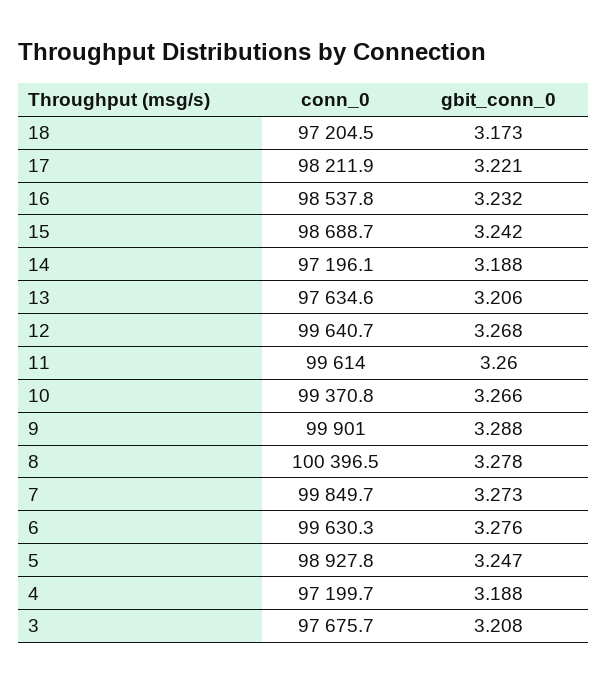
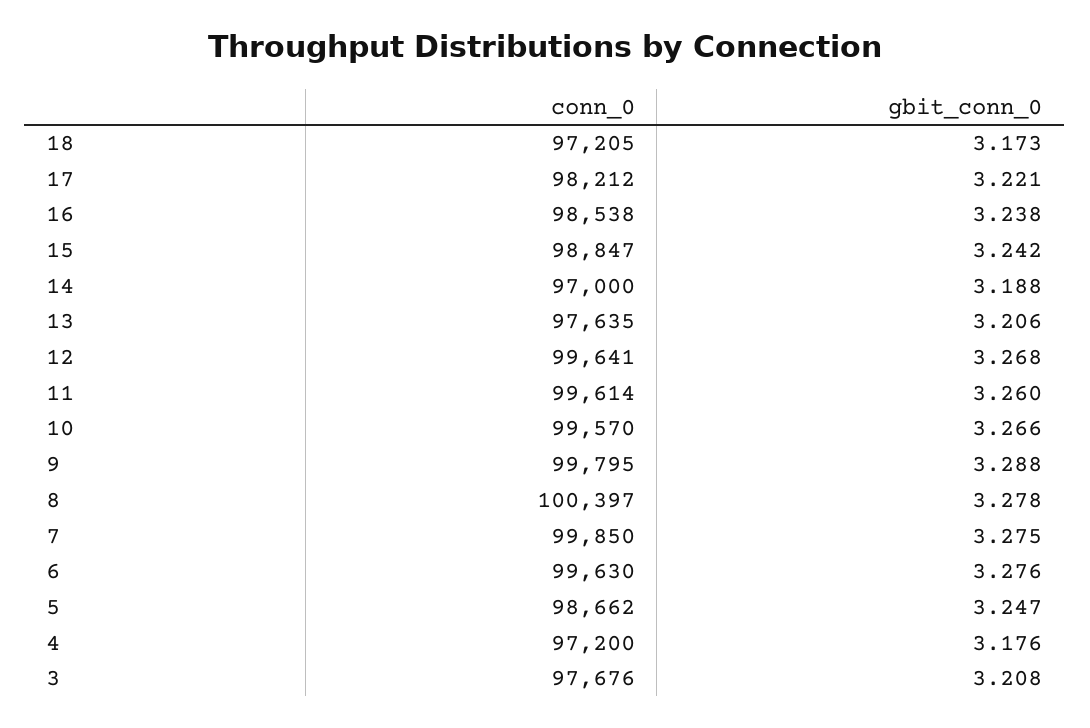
gbit_conn_0, 16: 3.232 -> 3.238
conn_0, 15: 98688.7 -> 98847
conn_0, 14: 97196.1 -> 97000
conn_0, 10: 99370.8 -> 99570
conn_0, 9: 99901 -> 99795
gbit_conn_0, 7: 3.273 -> 3.275
conn_0, 5: 98927.8 -> 98662
gbit_conn_0, 4: 3.188 -> 3.176

